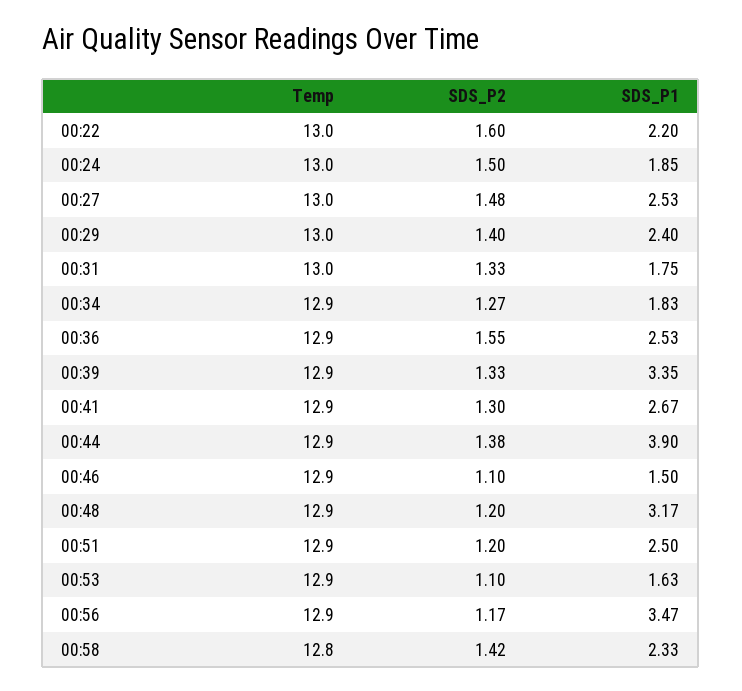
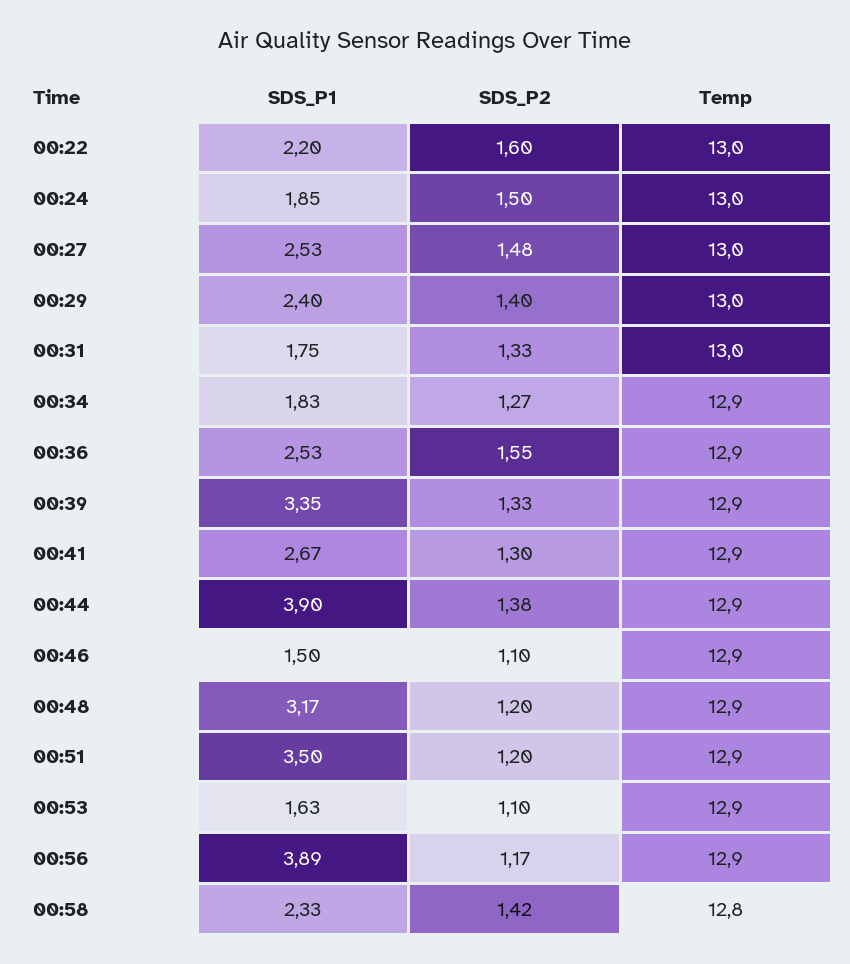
SDS_P1, 00:51: 2.5 -> 3.5
SDS_P1, 00:56: 3.47 -> 3.89

